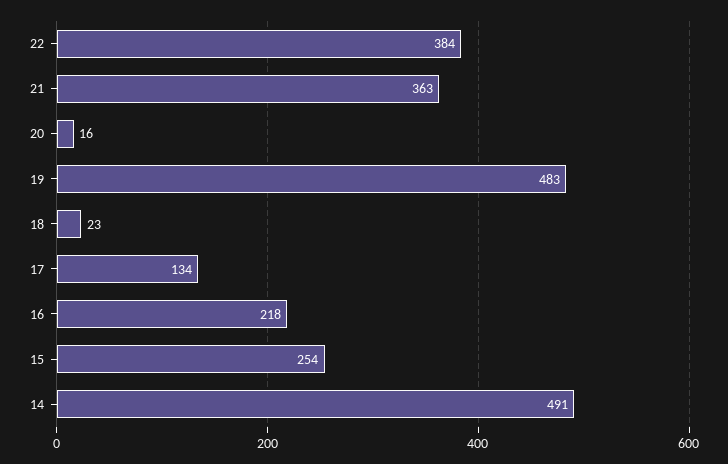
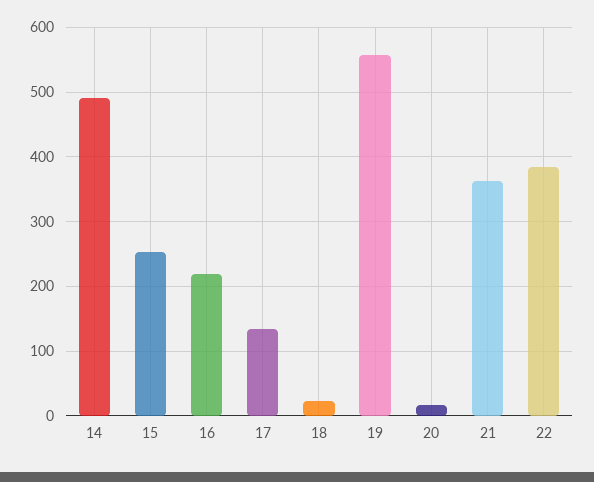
19: 483 -> 560

